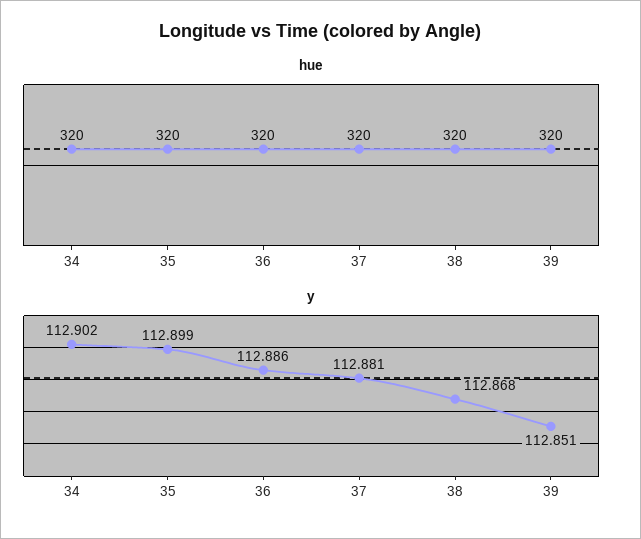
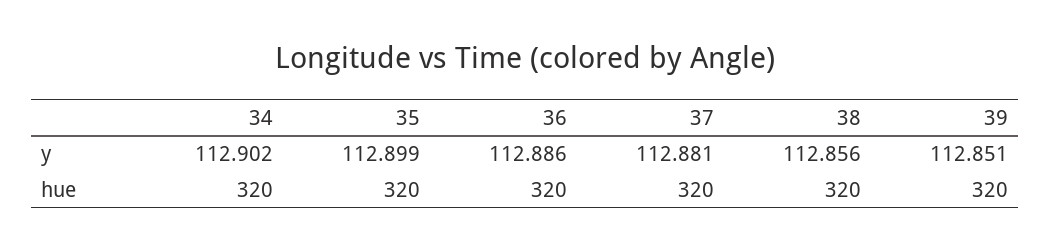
y, 38: 112.868 -> 112.856

